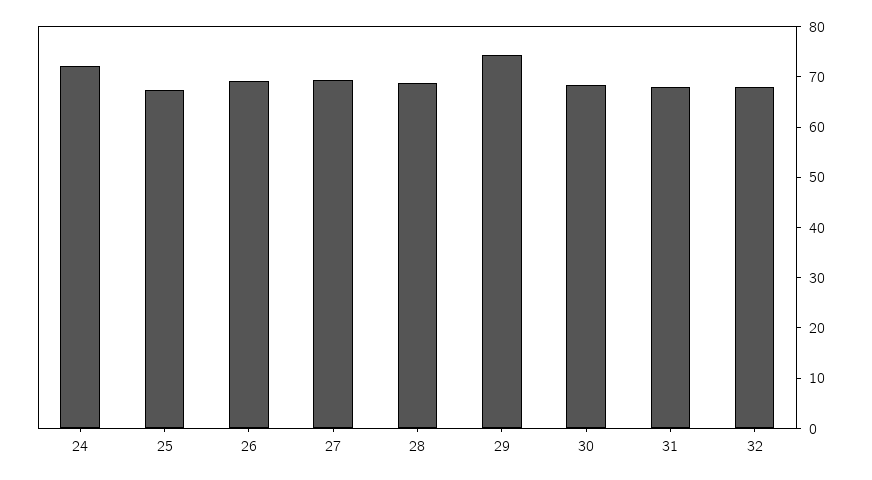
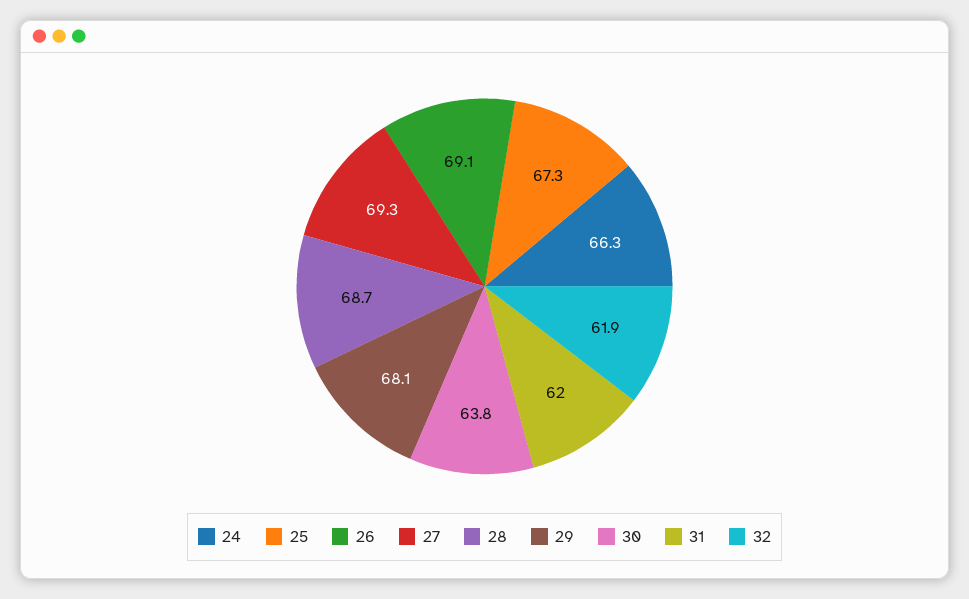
24: 72 -> 66.3
29: 74 -> 68.1
30: 68 -> 63.8
31: 68 -> 62
32: 68 -> 61.9

